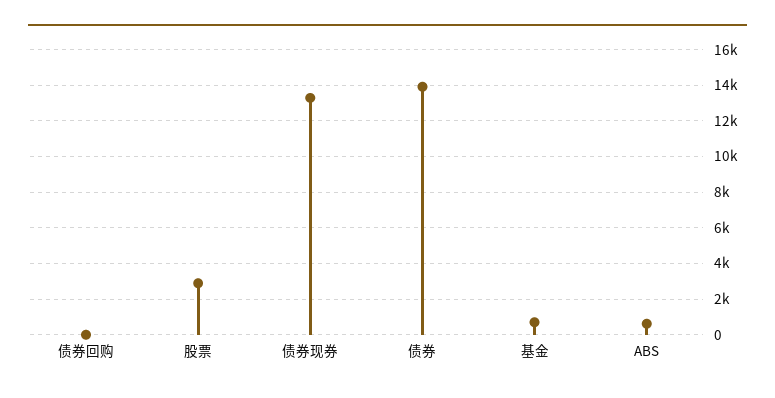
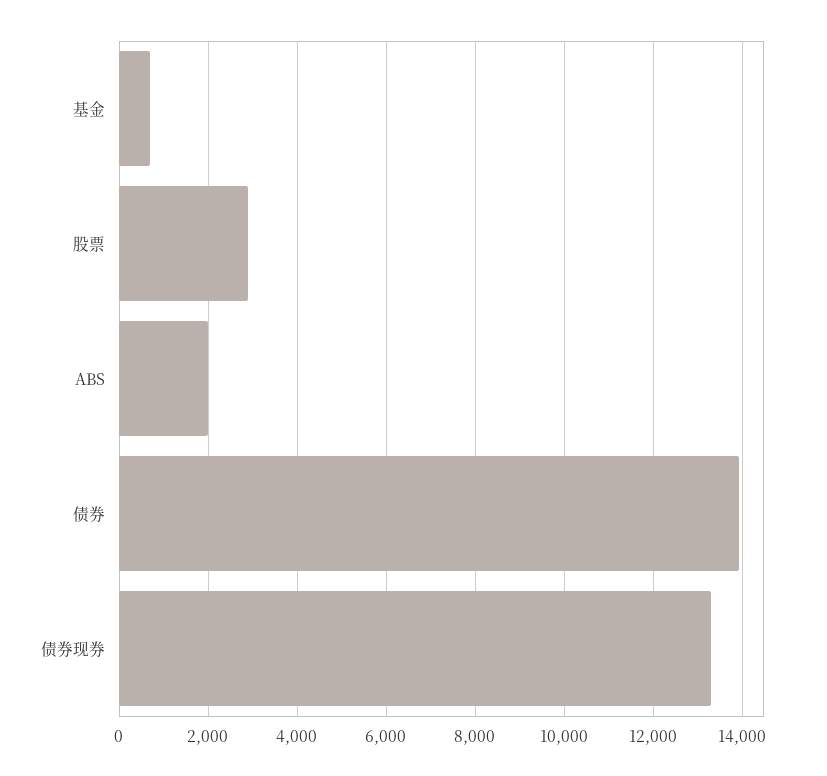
债券回购: 0 -> none
ABS: 500 -> 2000

